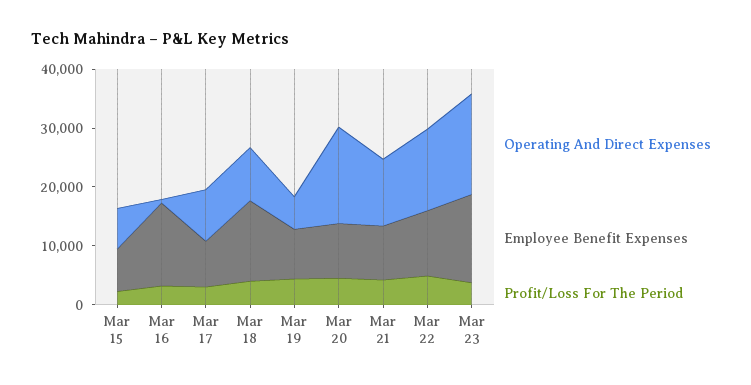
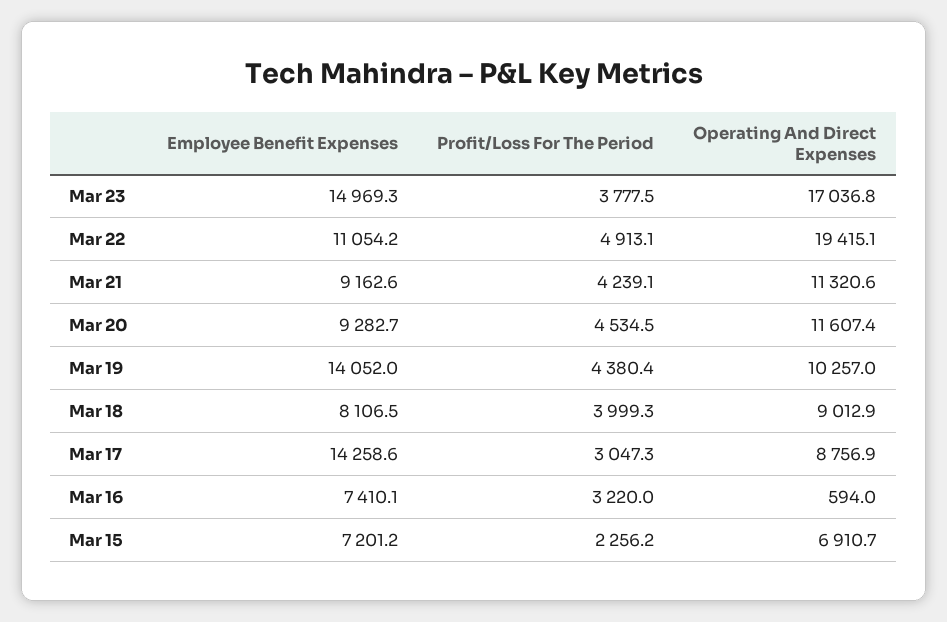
Employee Benefit Expenses, Mar 16: 14000 -> 7410.1
Employee Benefit Expenses, Mar 17: 8000 -> 14258.6
Employee Benefit Expenses, Mar 18: 14000 -> 8106.5
Operating And Direct Expenses, Mar 19: 6000 -> 10257
Employee Benefit Expenses, Mar 19: 8000 -> 14052
Operating And Direct Expenses, Mar 20: 16000 -> 11607.4
Operating And Direct Expenses, Mar 22: 14000 -> 19415.1

